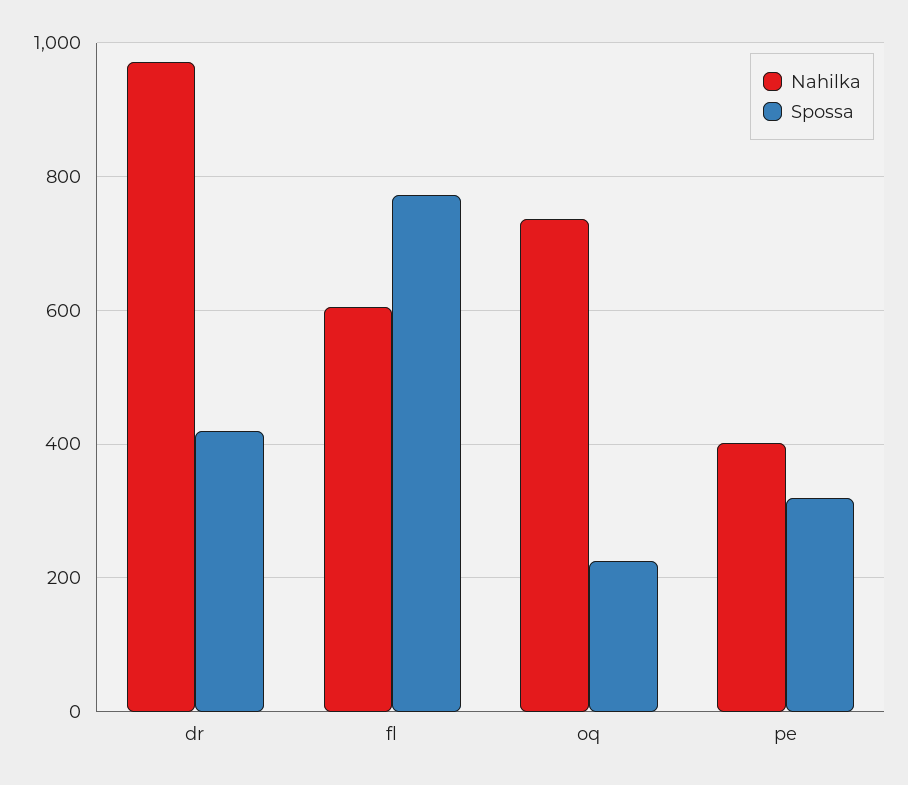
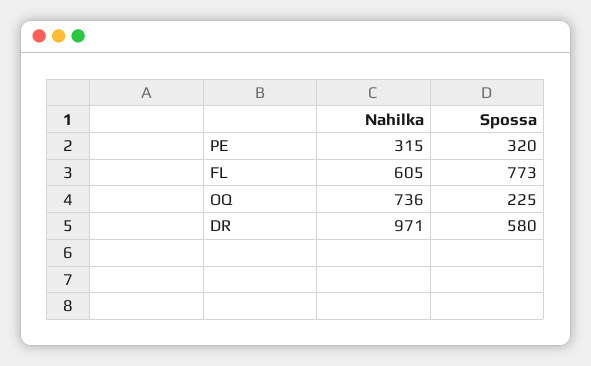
Spossa, dr: 420 -> 580
Nahilka, pe: 400 -> 315

